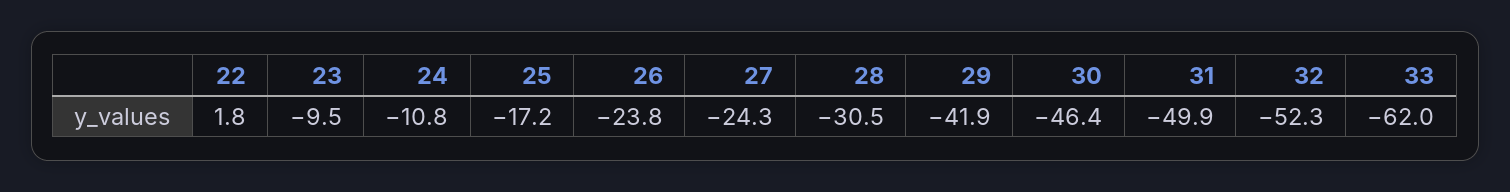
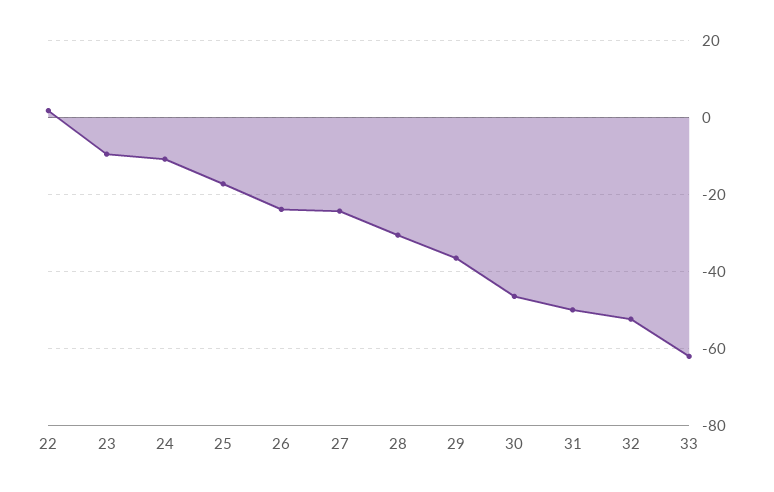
29: -41.9 -> -36

